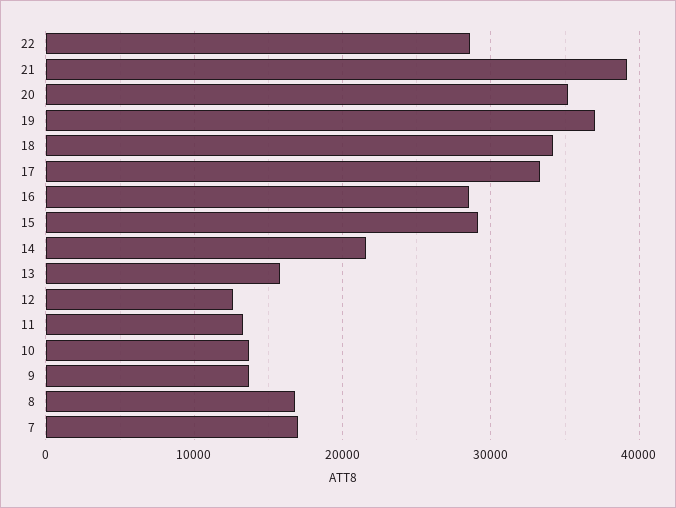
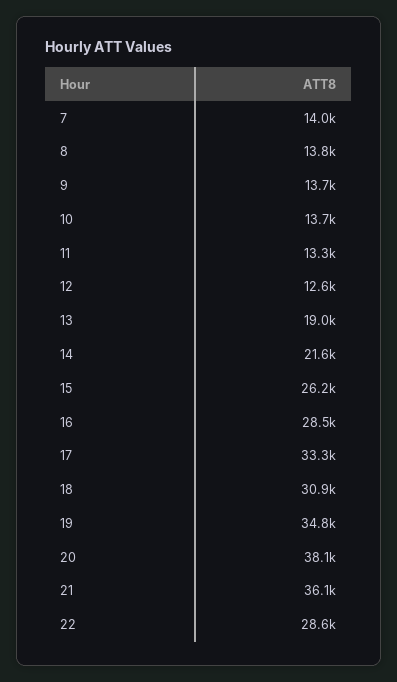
21: 39000 -> 36100
20: 35000 -> 38100
19: 37000 -> 34800
18: 34000 -> 30900
15: 29000 -> 26200
13: 16000 -> 19000
8: 17000 -> 13800
7: 17000 -> 14000

